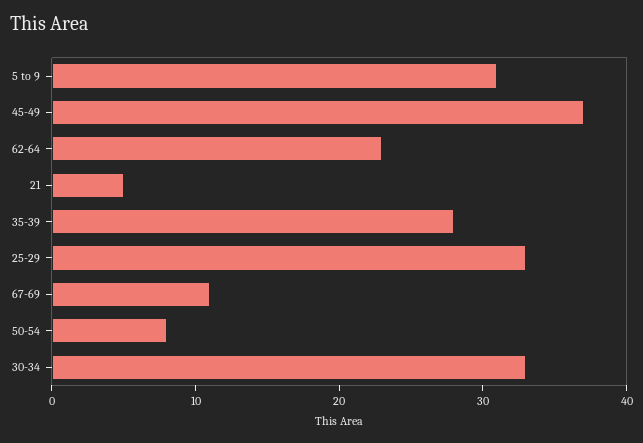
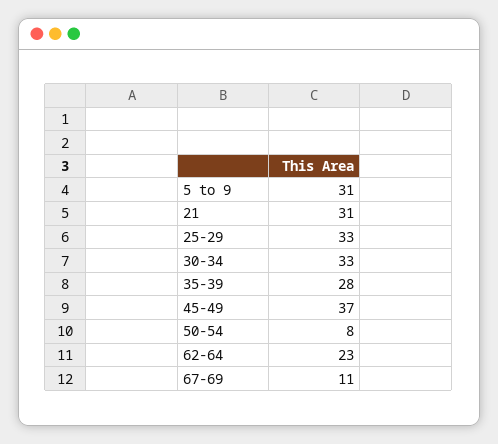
21: 5 -> 31

